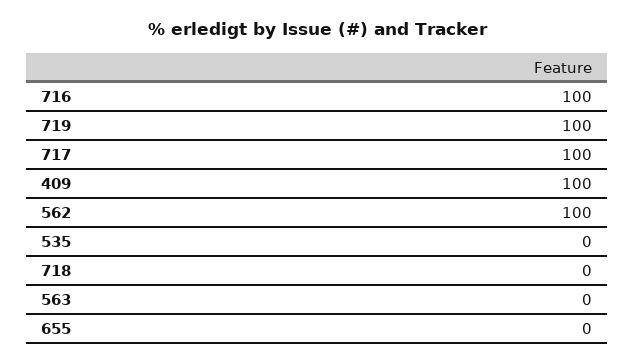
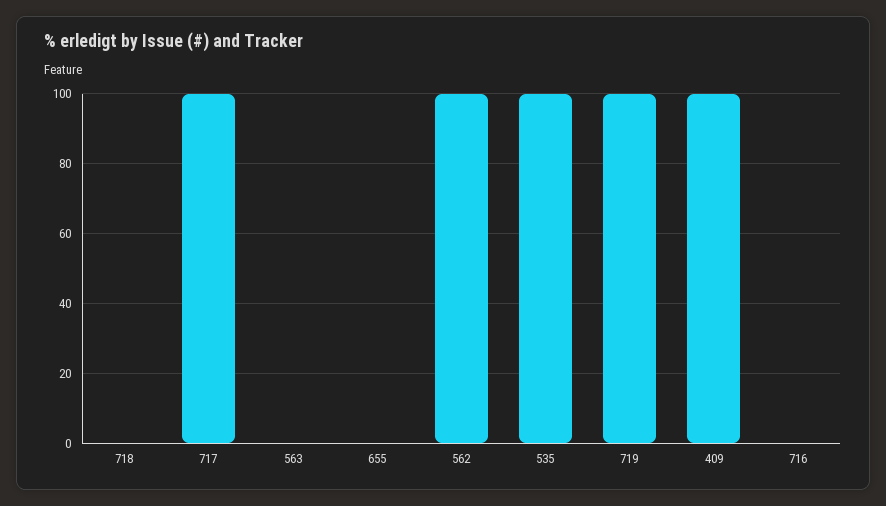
716: 100 -> 0
535: 0 -> 100

